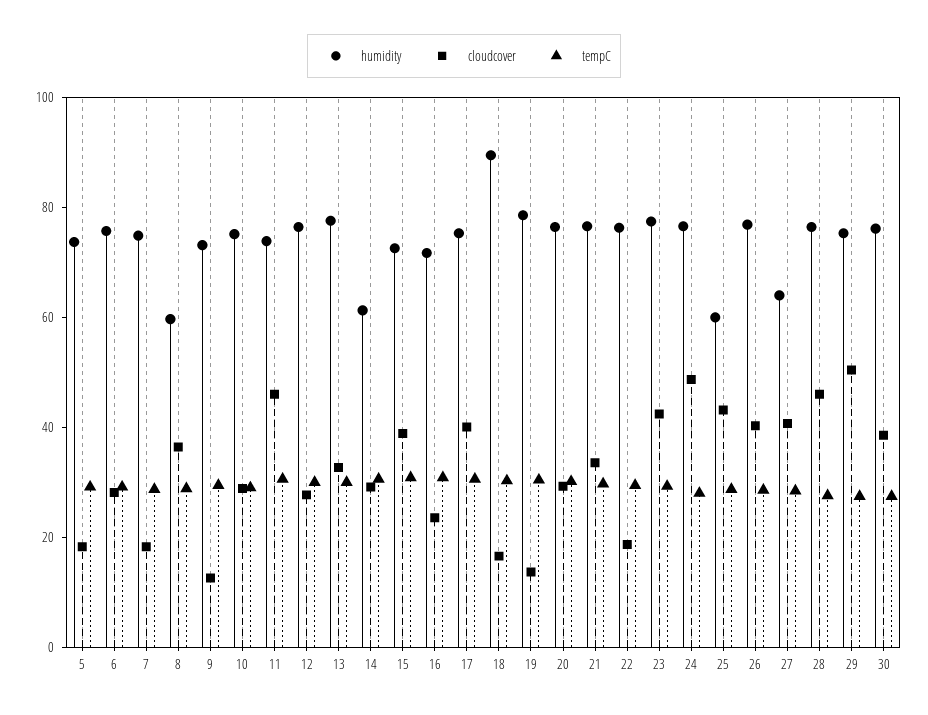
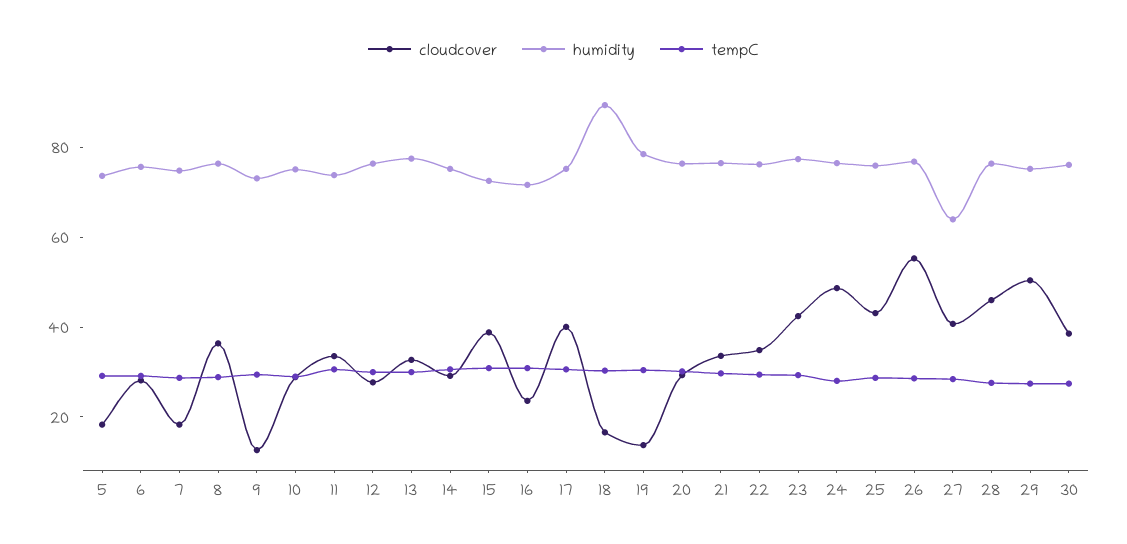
humidity, 8: 60 -> 75
cloudcover, 11: 45 -> 35
humidity, 14: 60 -> 75
cloudcover, 22: 20 -> 35
humidity, 25: 60 -> 75
cloudcover, 26: 40 -> 55

